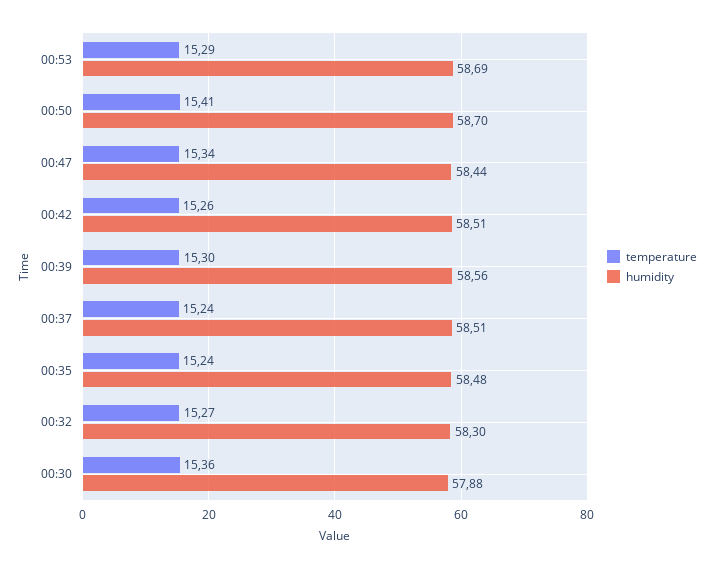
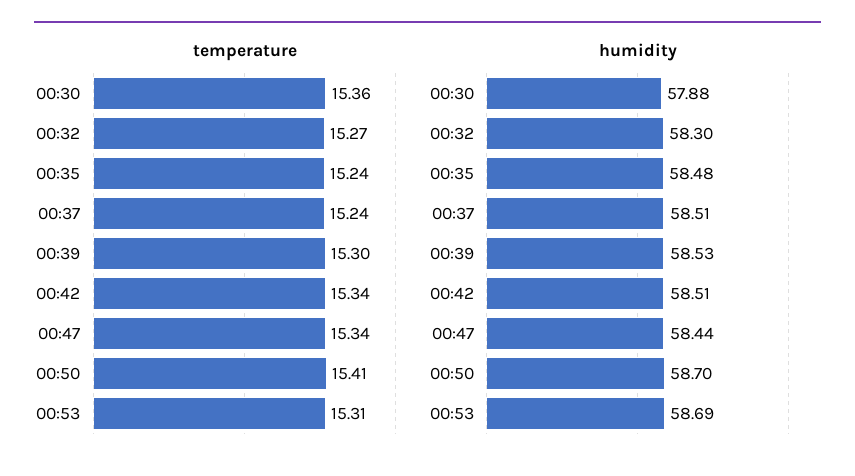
temperature, 00:53: 15.29 -> 15.31
temperature, 00:42: 15.26 -> 15.34
humidity, 00:39: 58.56 -> 58.53

